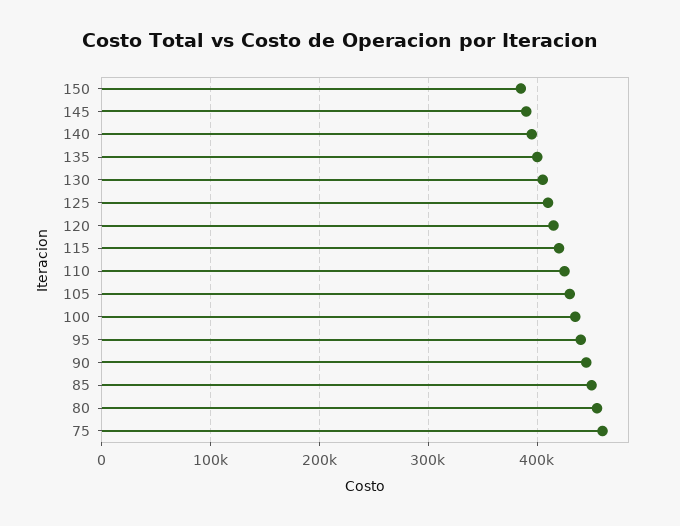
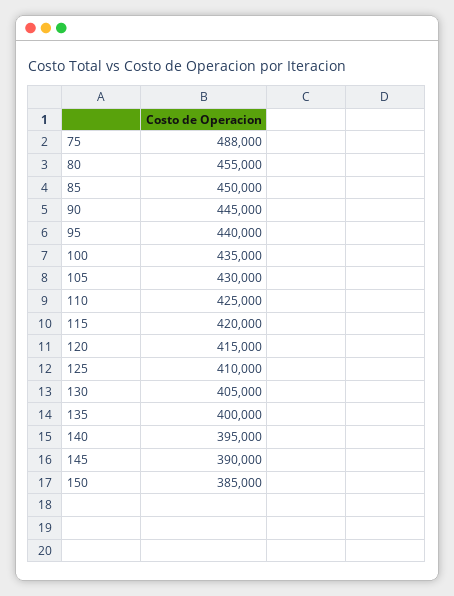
75: 460000 -> 488000

